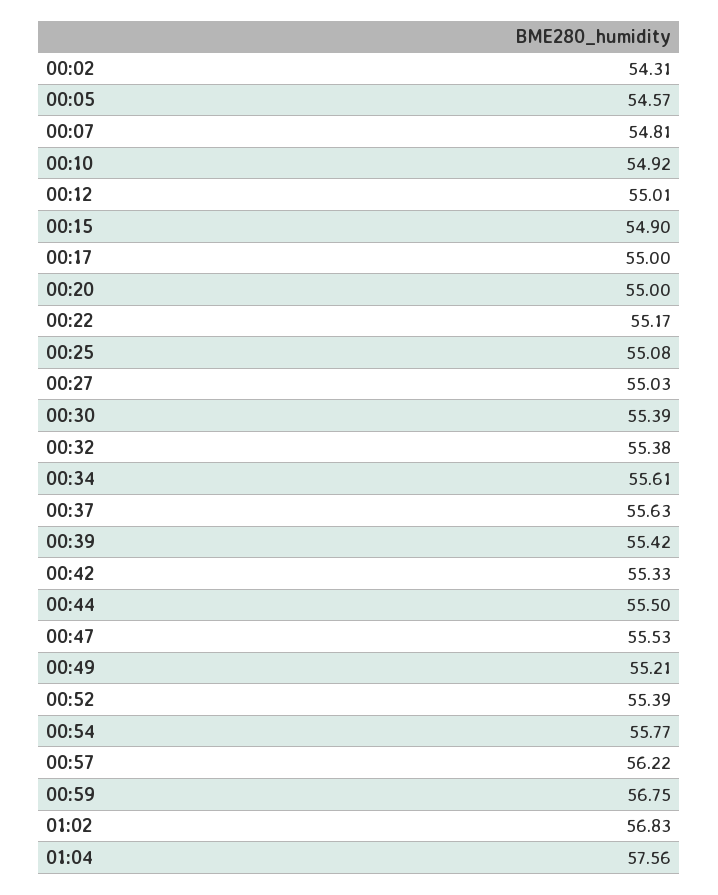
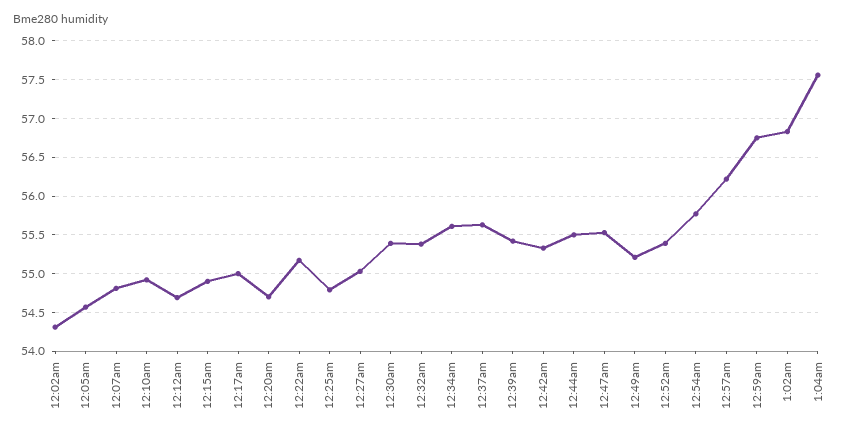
00:12: 55.01 -> 54.7
00:20: 55 -> 54.7
00:25: 55.08 -> 54.8

